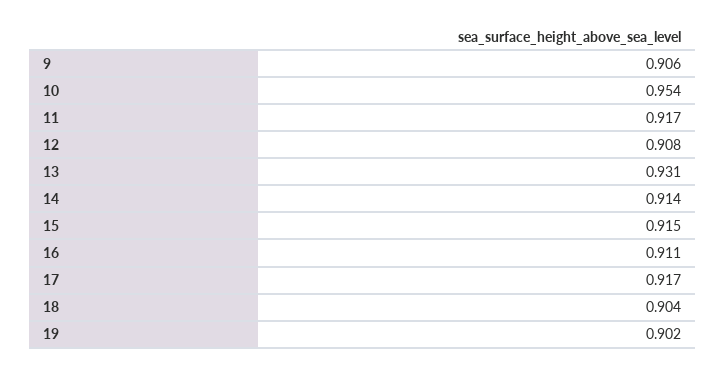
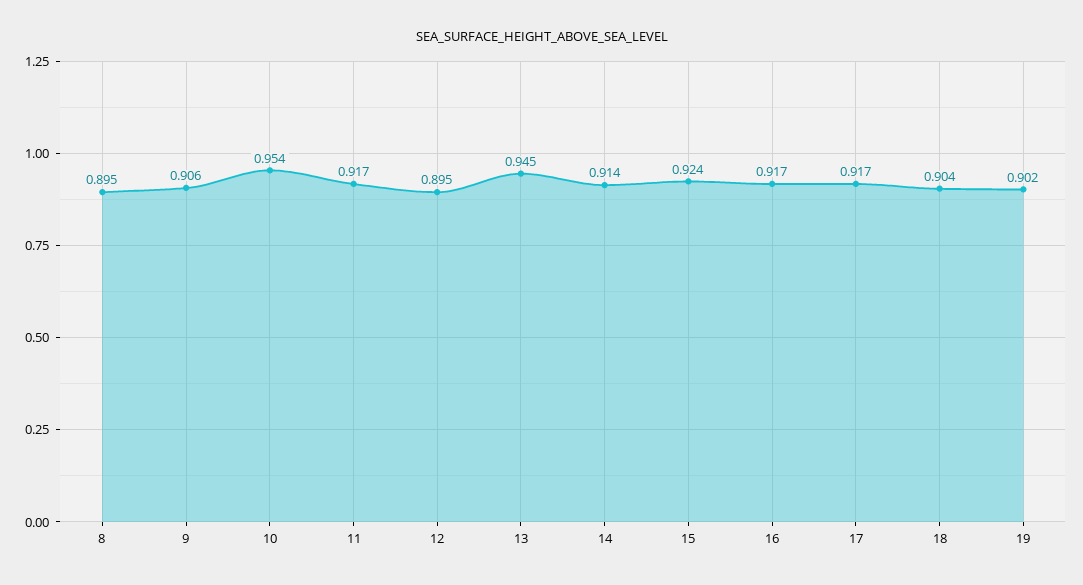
12: 0.908 -> 0.895
13: 0.931 -> 0.945
15: 0.915 -> 0.924
16: 0.911 -> 0.917
8: none -> 0.895

